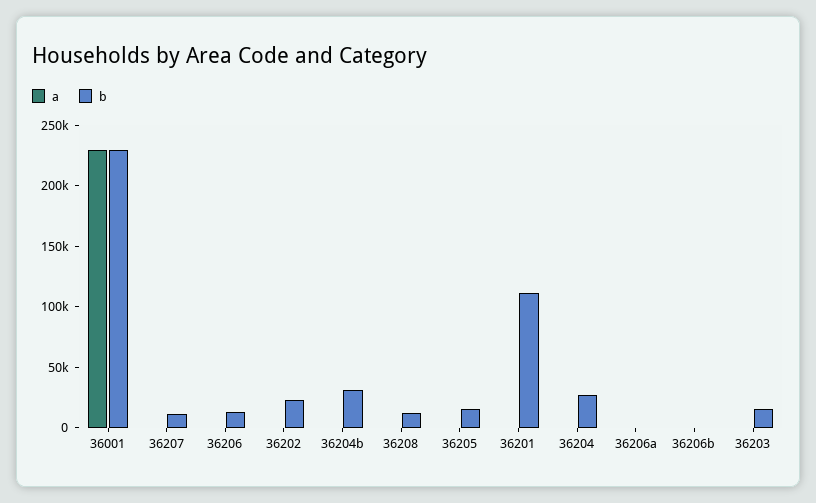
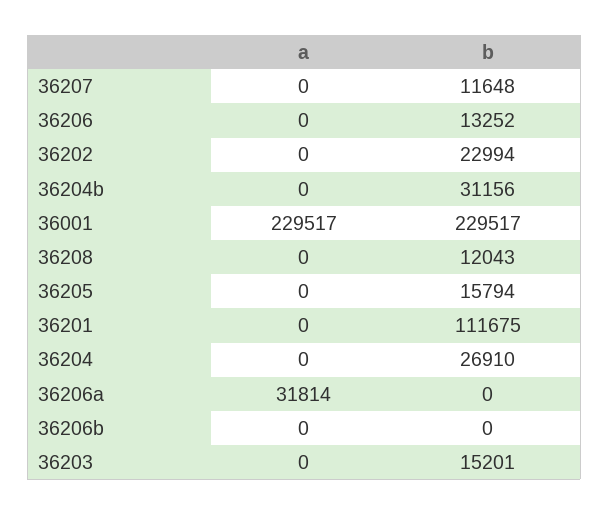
a, 36206a: 0 -> 31814

